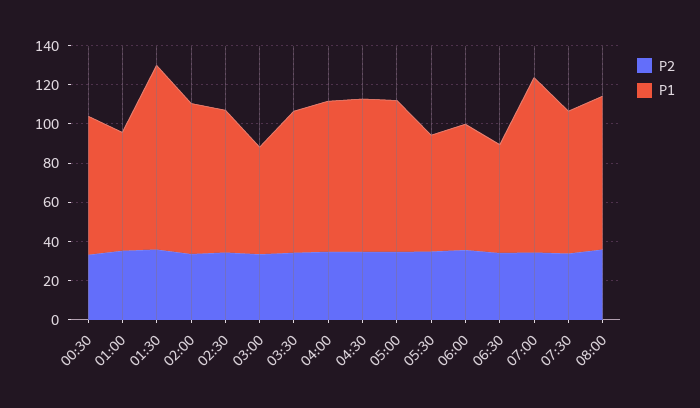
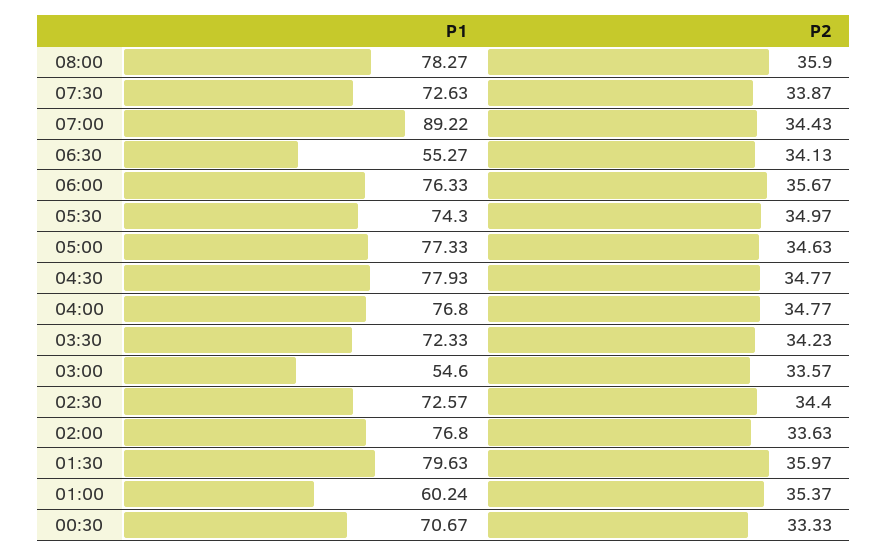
P1, 01:30: 95 -> 79.63
P1, 05:30: 60 -> 74.3
P1, 06:00: 65 -> 76.33

